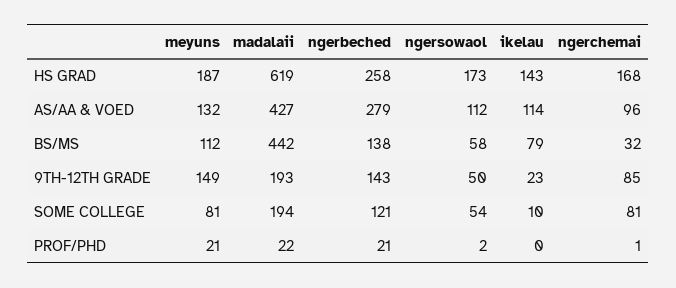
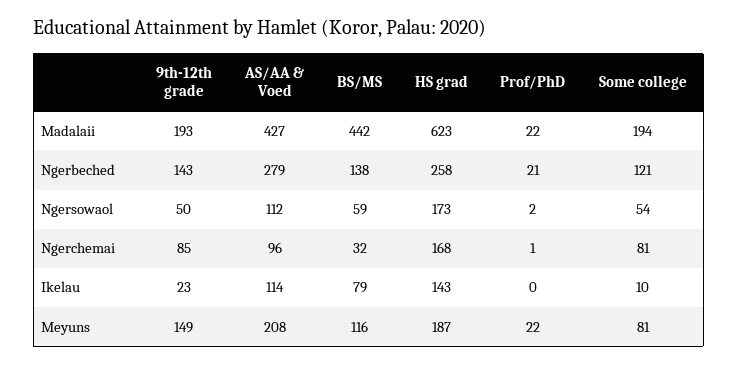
madalaii, HS GRAD: 619 -> 623
meyuns, AS/AA & VOED: 132 -> 208
meyuns, BS/MS: 112 -> 116
ngersowaol, BS/MS: 58 -> 59
meyuns, PROF/PHD: 21 -> 22

